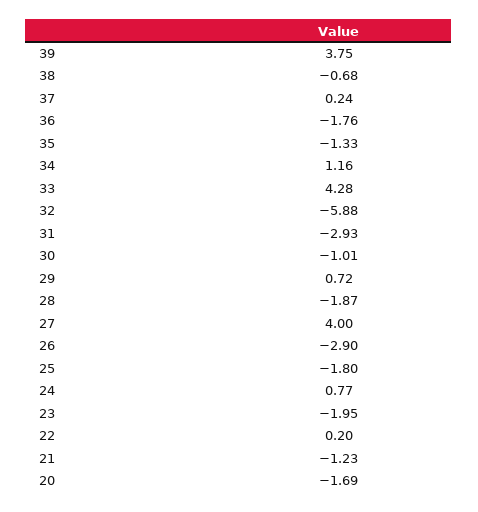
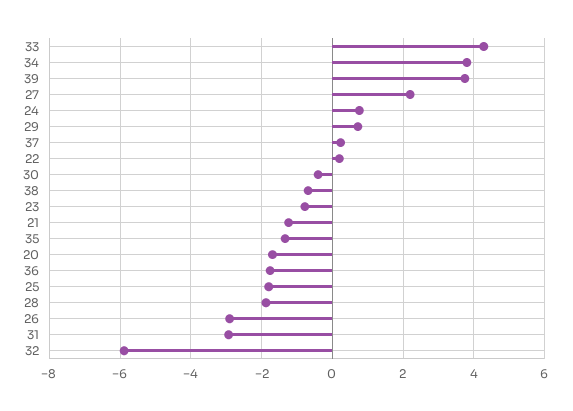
34: 1.16 -> 3.8
30: -1.01 -> -0.4
27: 4 -> 2.2
23: -1.95 -> -0.8

